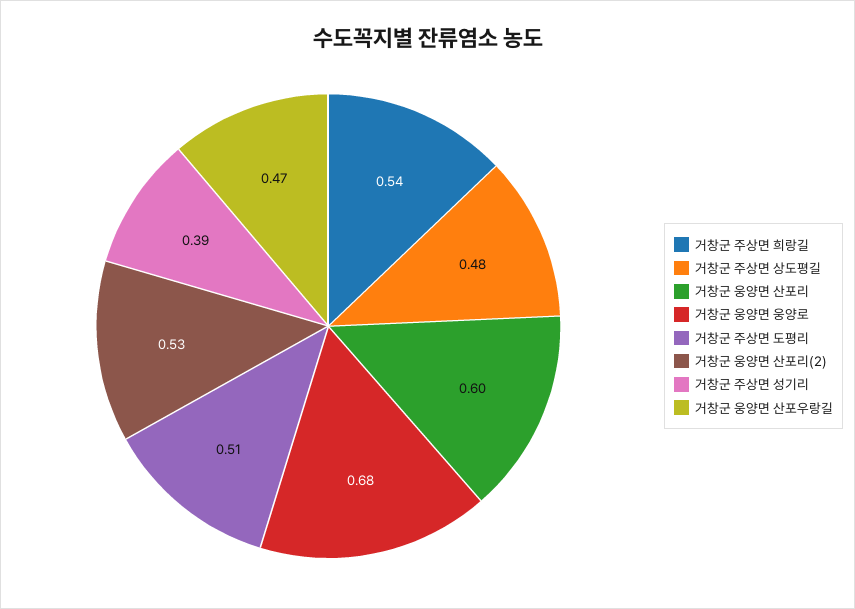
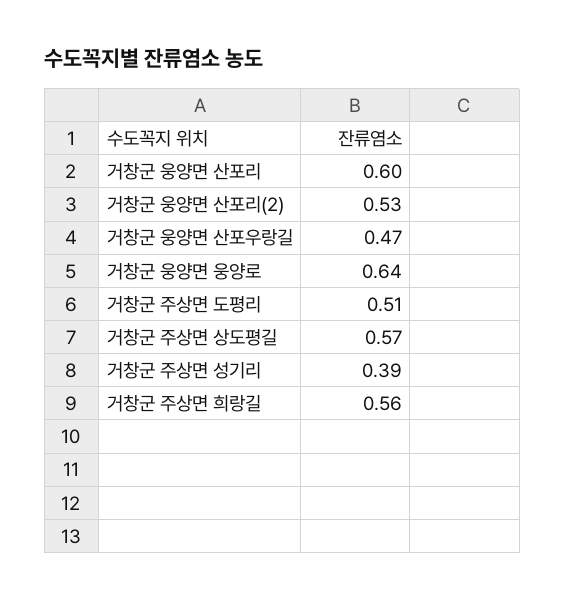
거창군 주상면 희랑길: 0.54 -> 0.56
거창군 주상면 상도평길: 0.48 -> 0.57
거창군 웅양면 웅양로: 0.68 -> 0.64

